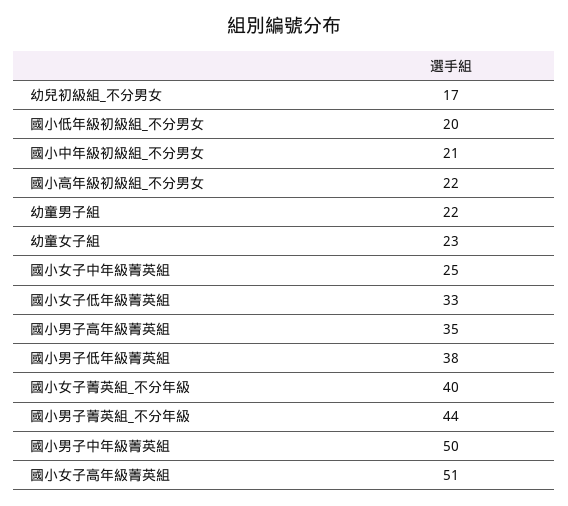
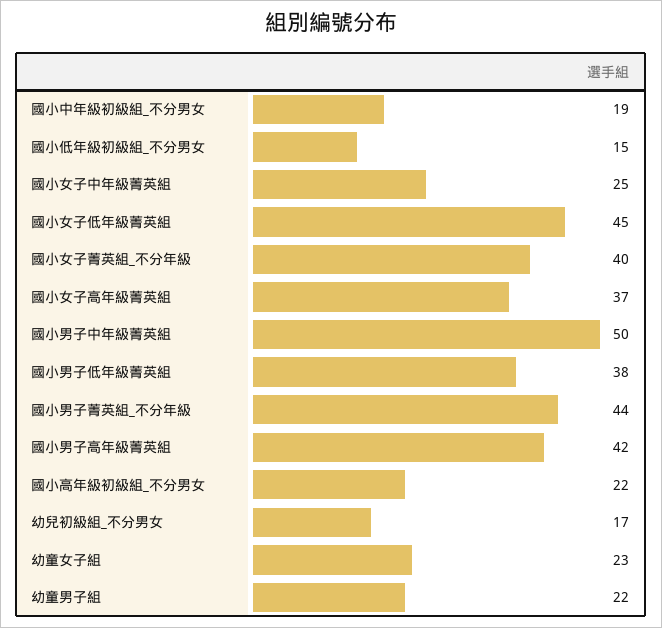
國小低年級初級組_不分男女: 20 -> 15
國小中年級初級組_不分男女: 21 -> 19
國小女子低年級菁英組: 33 -> 45
國小男子高年級菁英組: 35 -> 42
國小女子高年級菁英組: 51 -> 37

